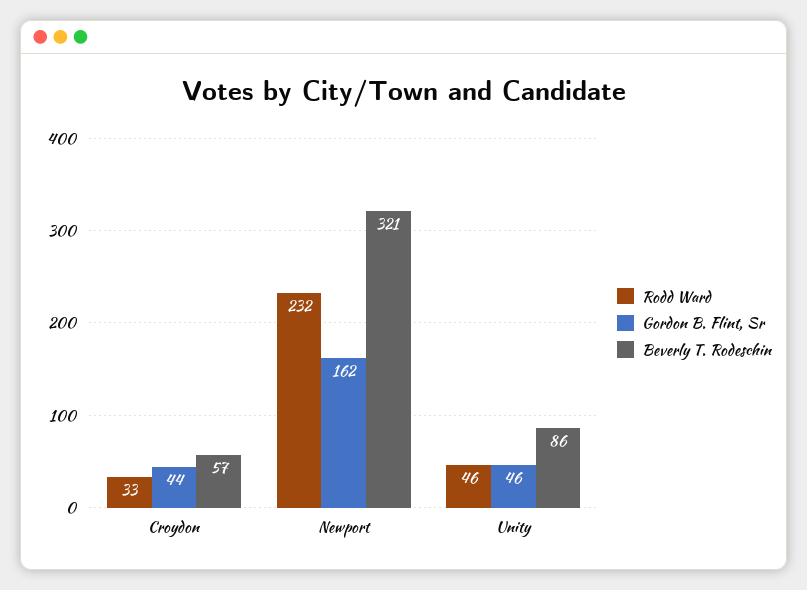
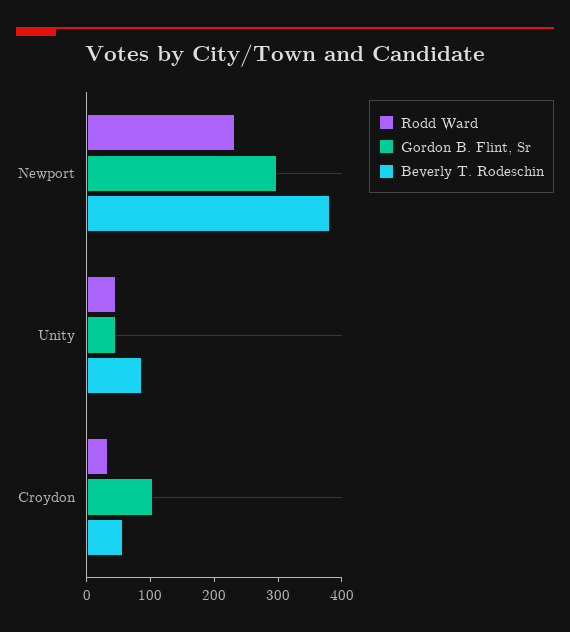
Gordon B. Flint, Sr, Croydon: 44 -> 100
Gordon B. Flint, Sr, Newport: 162 -> 300
Beverly T. Rodeschin, Newport: 321 -> 380

